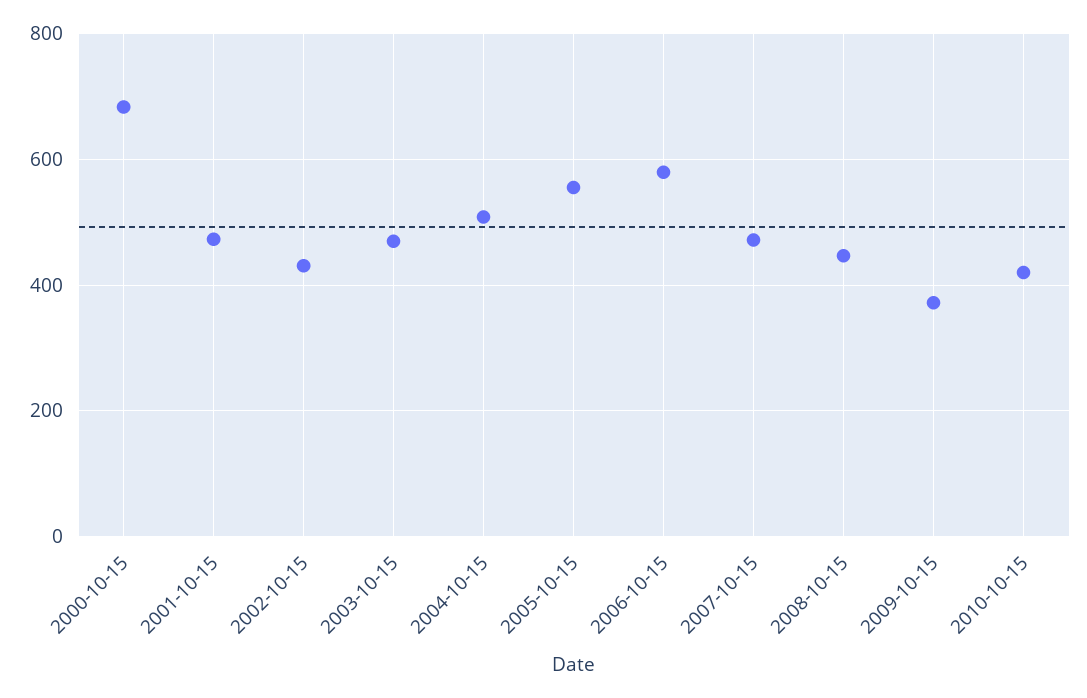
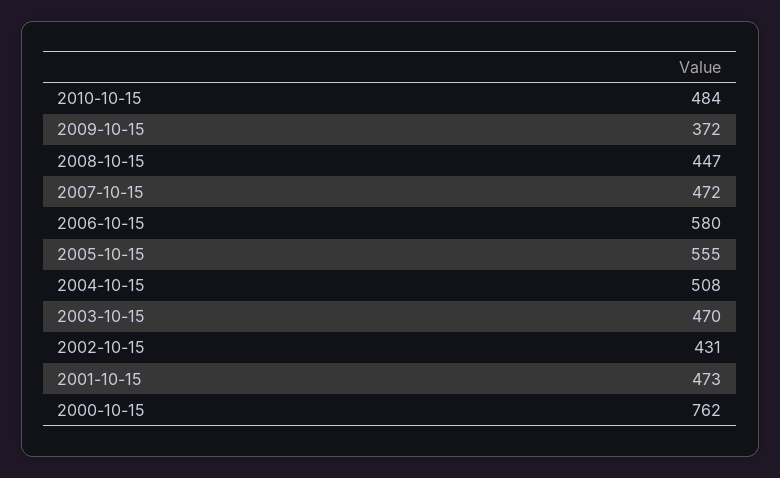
2000-10-15: 680 -> 762
2010-10-15: 420 -> 484

